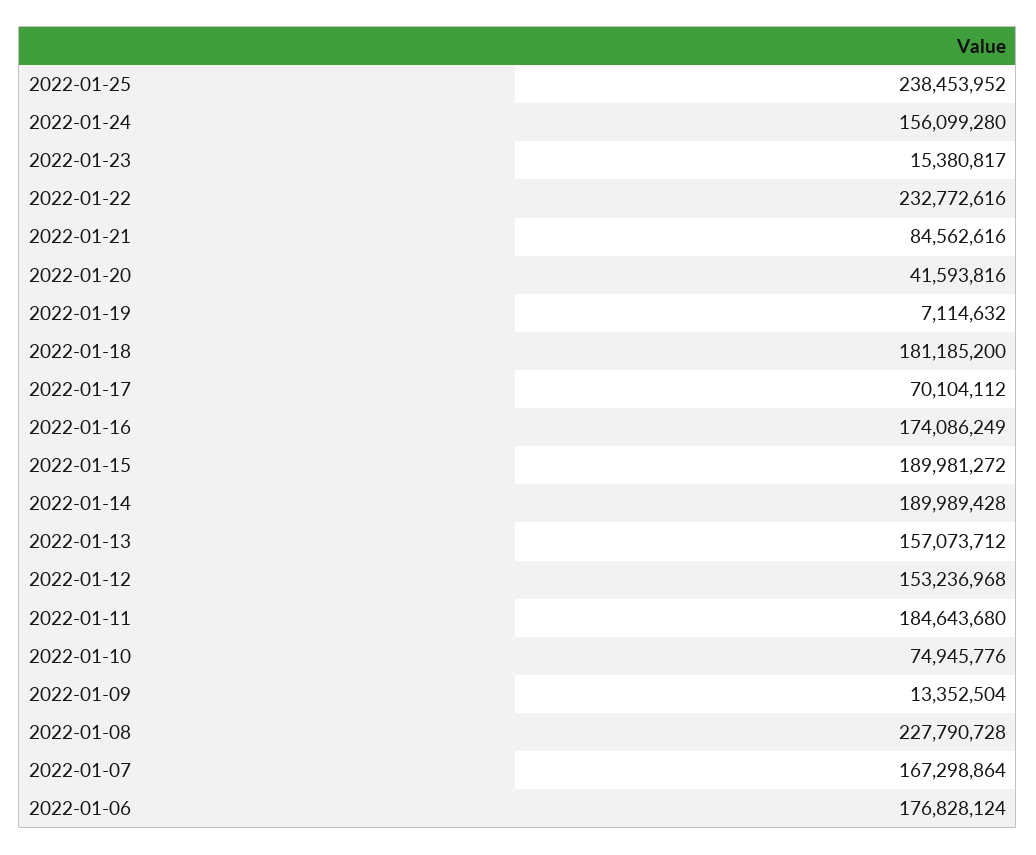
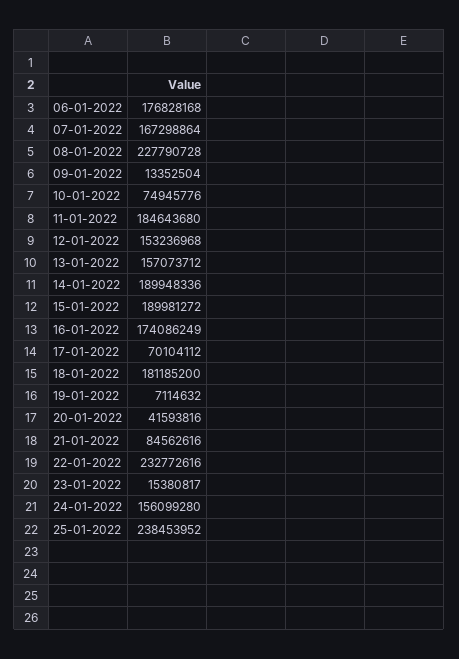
2022-01-14: 189989428 -> 189948336
2022-01-06: 176828124 -> 176828168

